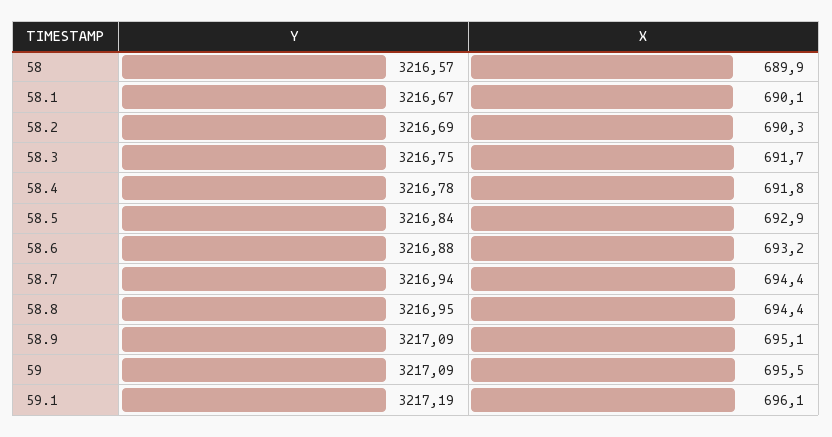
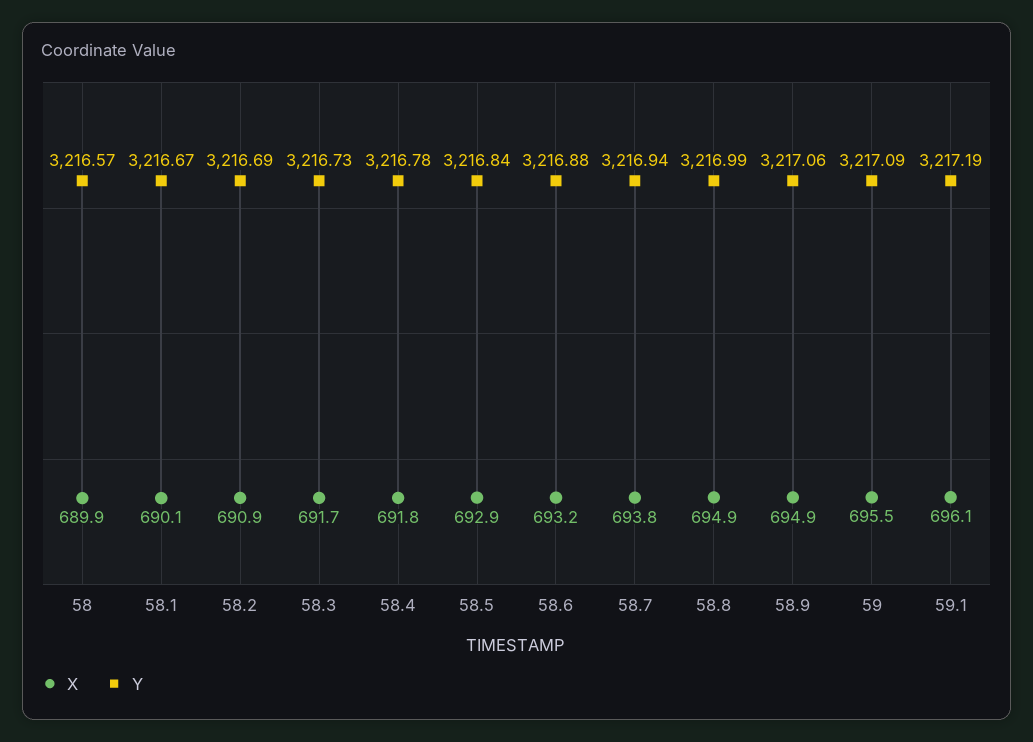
X, 58.2: 690.3 -> 690.9
Y, 58.3: 3216.75 -> 3216.73
X, 58.7: 694.4 -> 693.8
Y, 58.8: 3216.95 -> 3216.99
X, 58.8: 694.4 -> 694.9
Y, 58.9: 3217.09 -> 3217.06
X, 58.9: 695.1 -> 694.9

